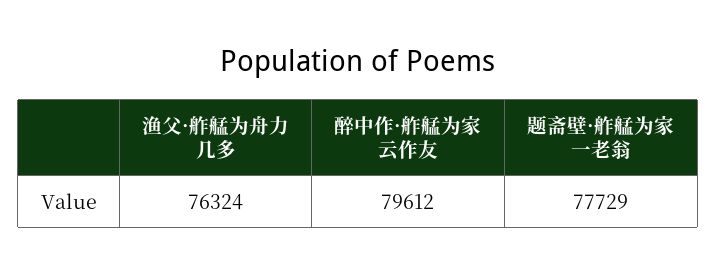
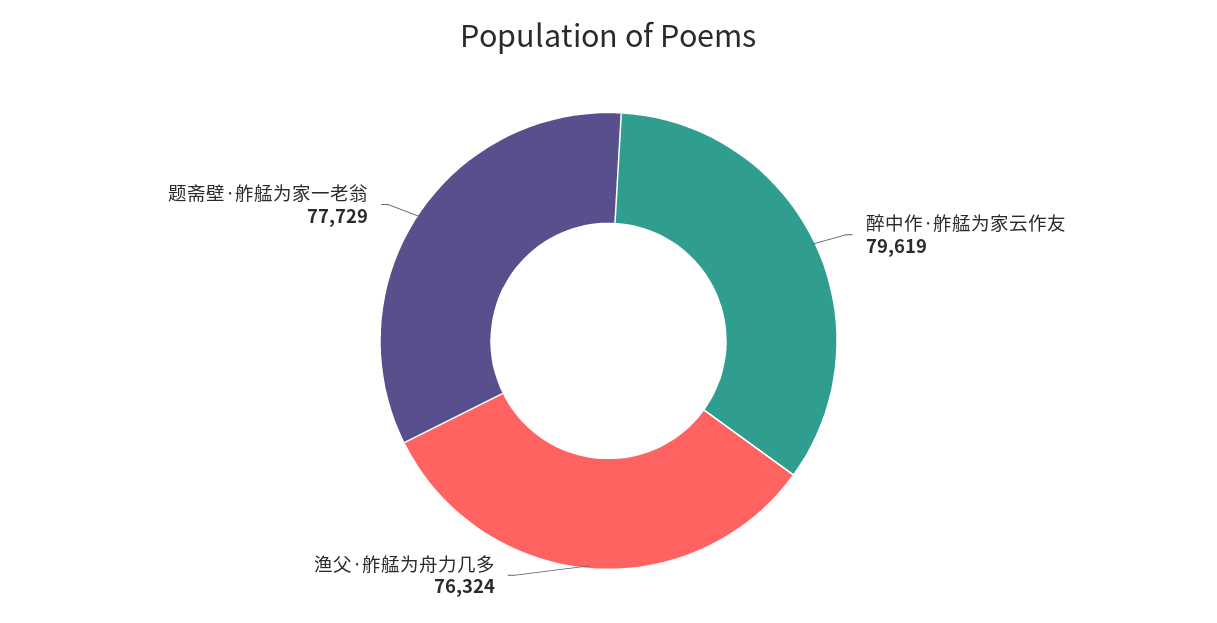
醉中作·舴艋为家云作友: 79612 -> 79619

